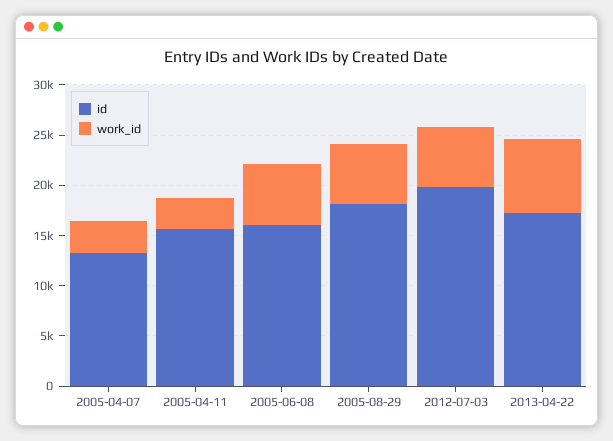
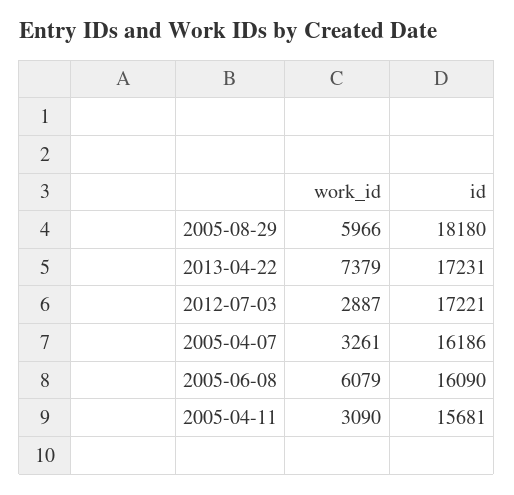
id, 2005-04-07: 13000 -> 16186
id, 2012-07-03: 20000 -> 17221
work_id, 2012-07-03: 6000 -> 2887

